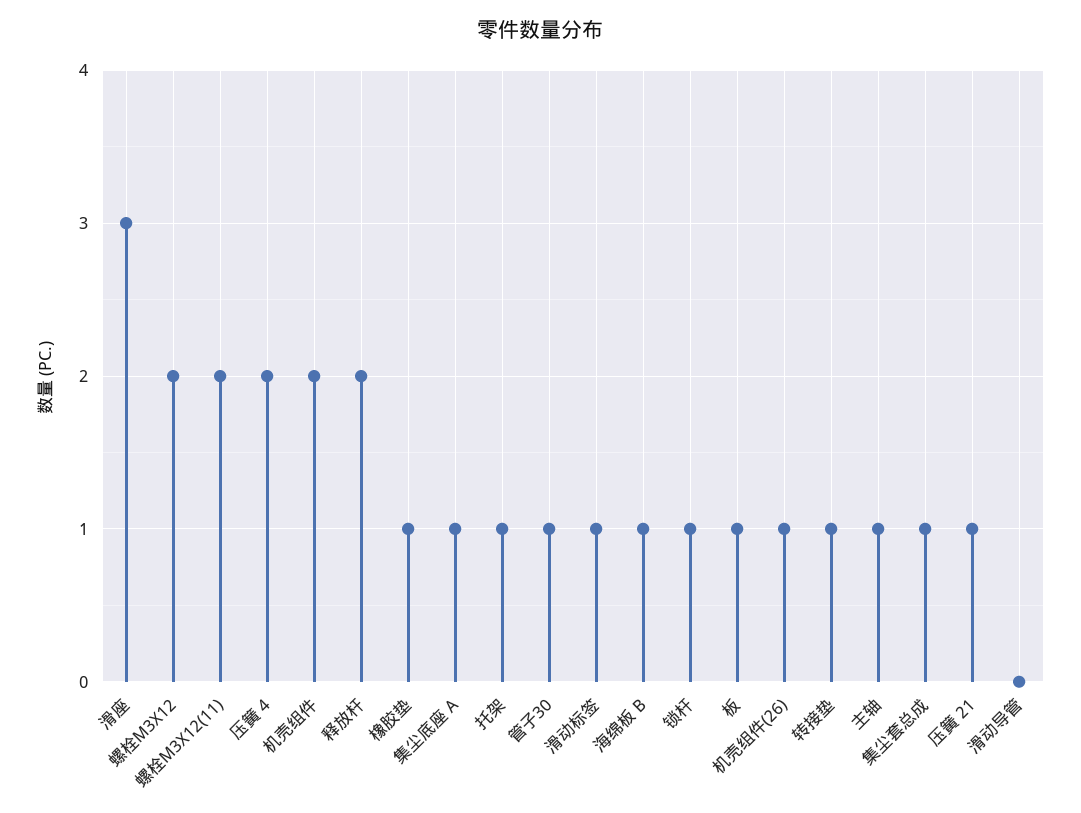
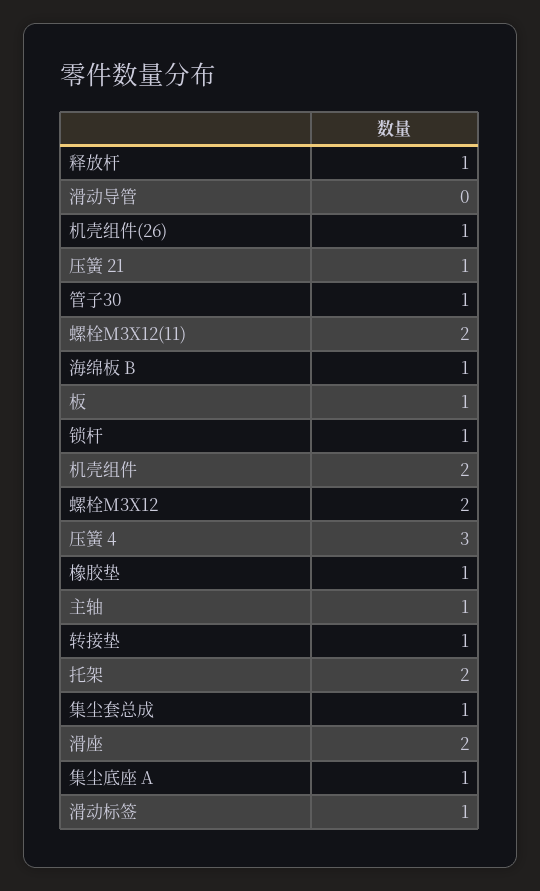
滑座: 3 -> 2
压簧 4: 2 -> 3
释放杆: 2 -> 1
托架: 1 -> 2

